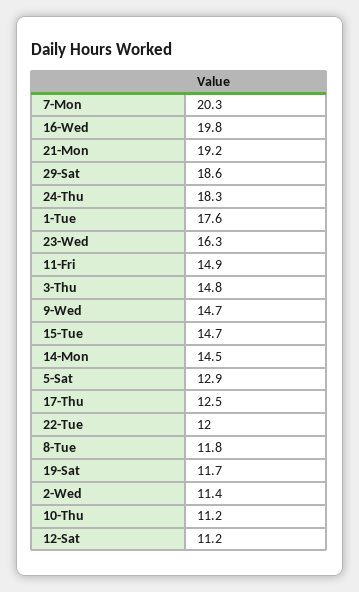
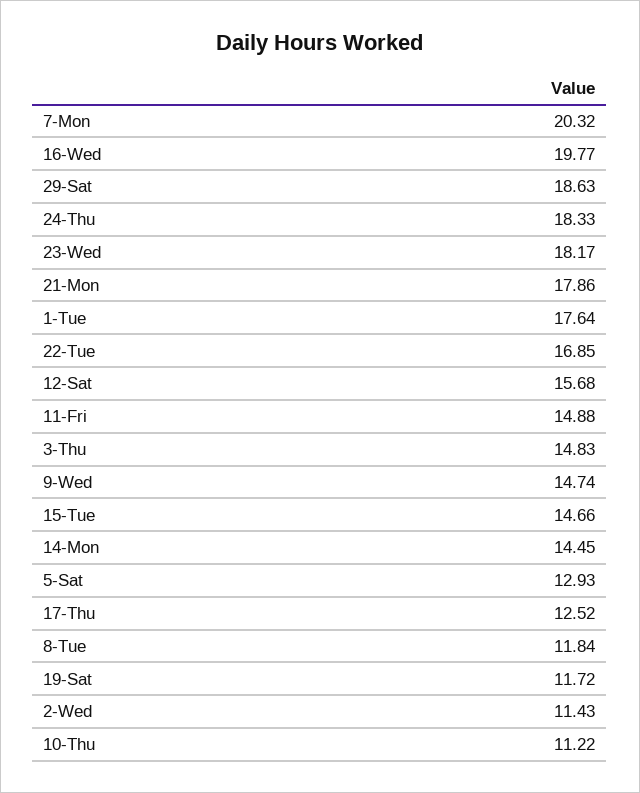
21-Mon: 19.2 -> 17.86
23-Wed: 16.3 -> 18.17
22-Tue: 12 -> 16.85
12-Sat: 11.2 -> 15.68

